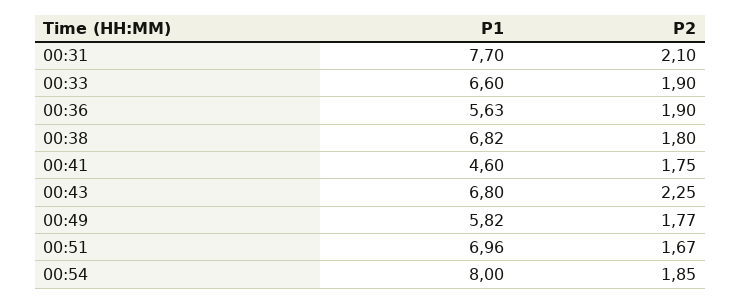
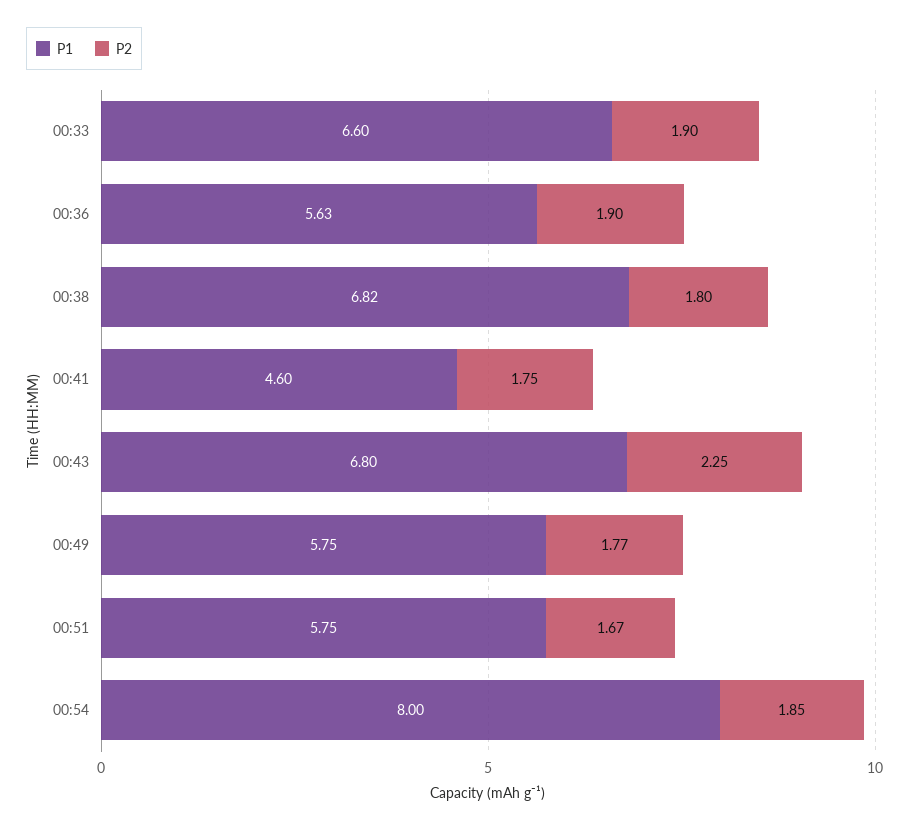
P1, 00:31: 7.7 -> none
P2, 00:31: 2.1 -> none
P1, 00:49: 5.82 -> 5.75
P1, 00:51: 6.96 -> 5.75

